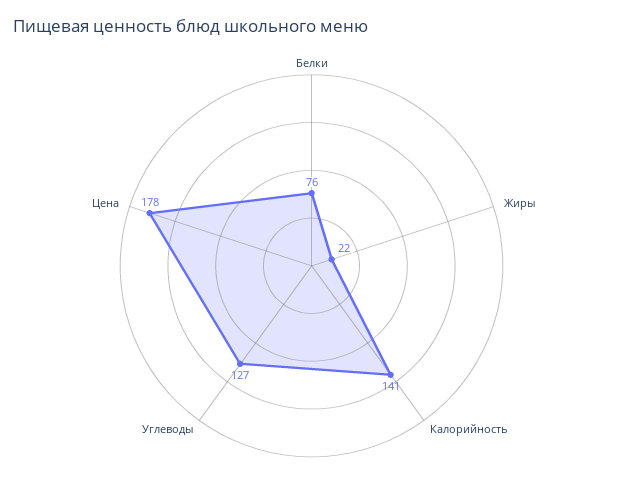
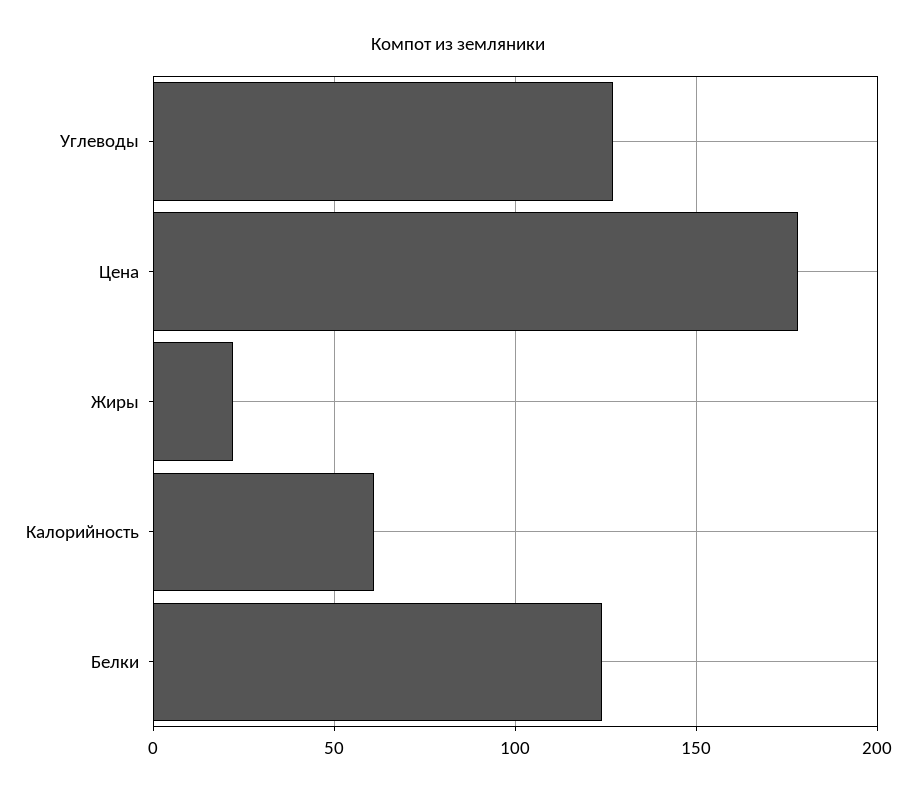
Белки: 76 -> 125
Калорийность: 141 -> 60

